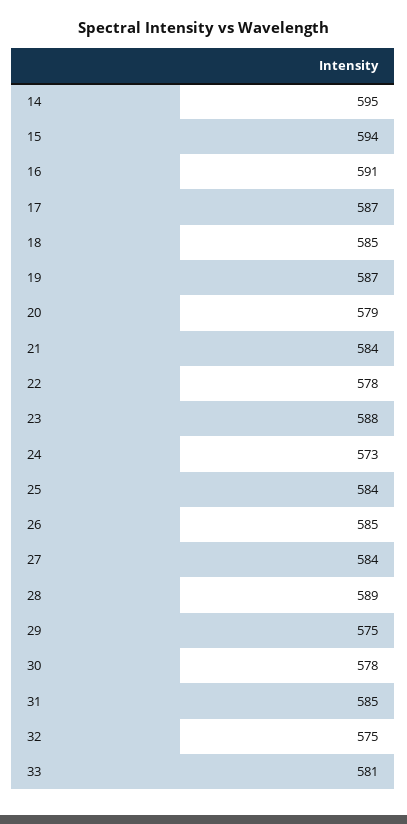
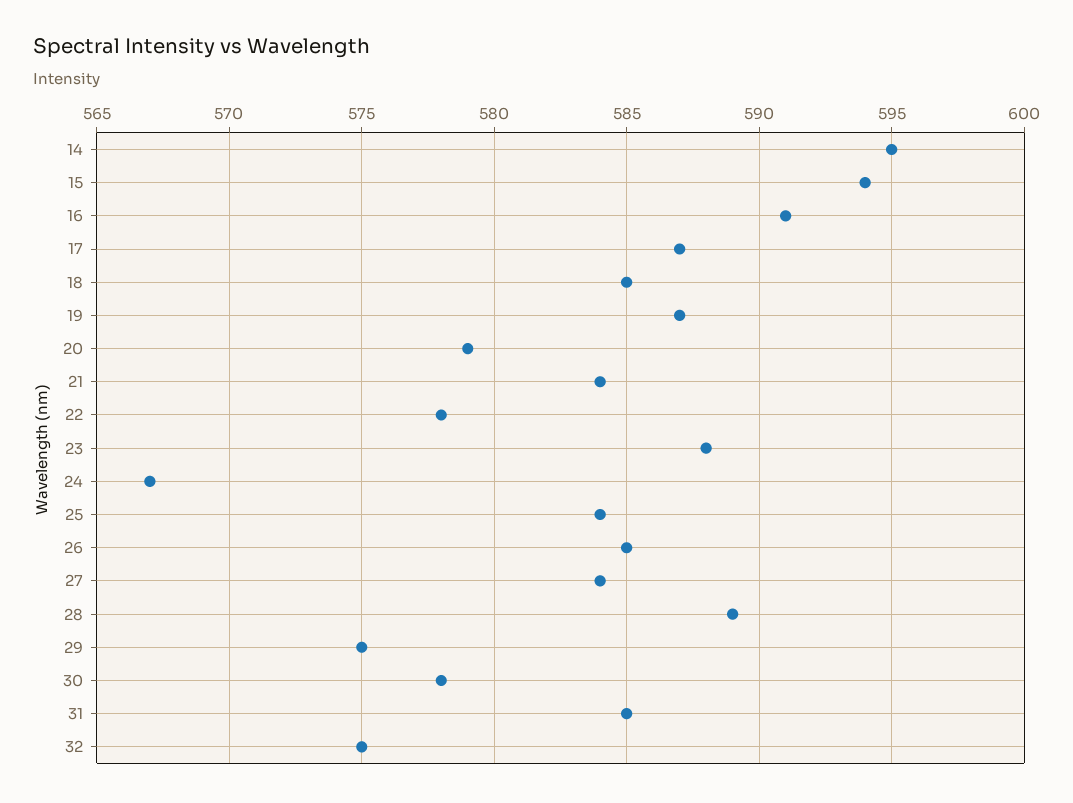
24: 573 -> 567
33: 581 -> none

